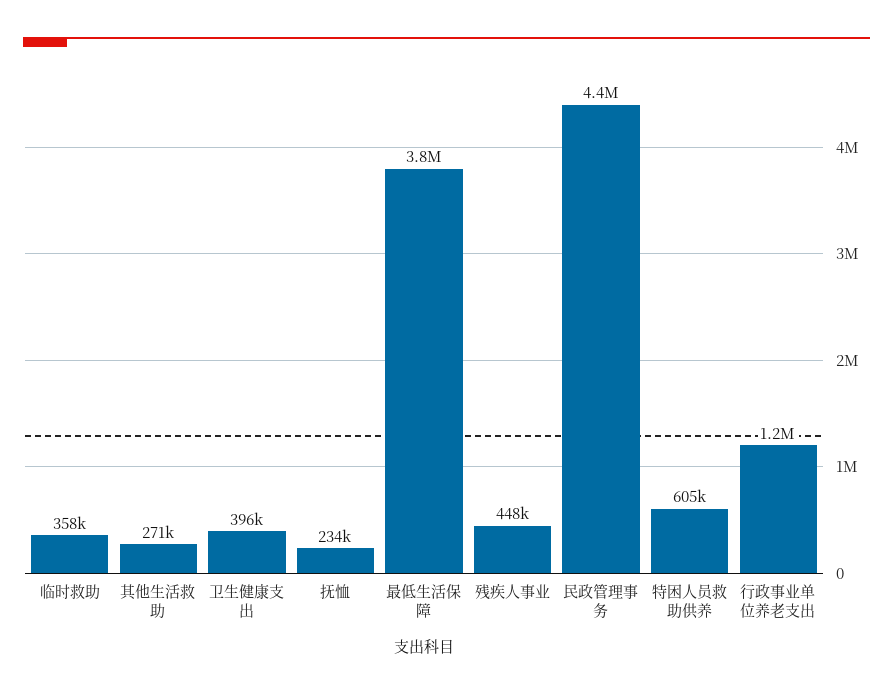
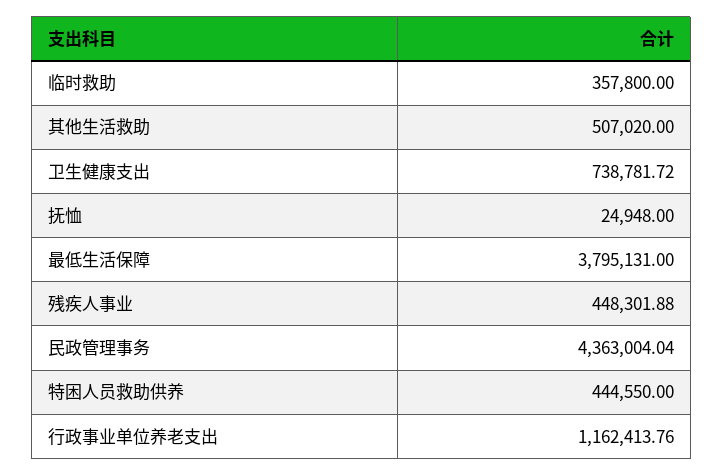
其他生活救助: 271000 -> 507020
卫生健康支出: 396000 -> 738781.72
抚恤: 234000 -> 24948
特困人员救助供养: 605000 -> 444550

